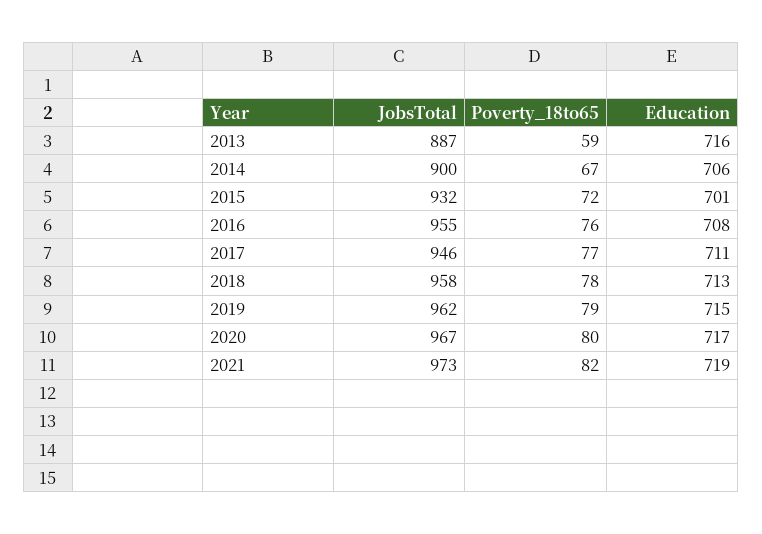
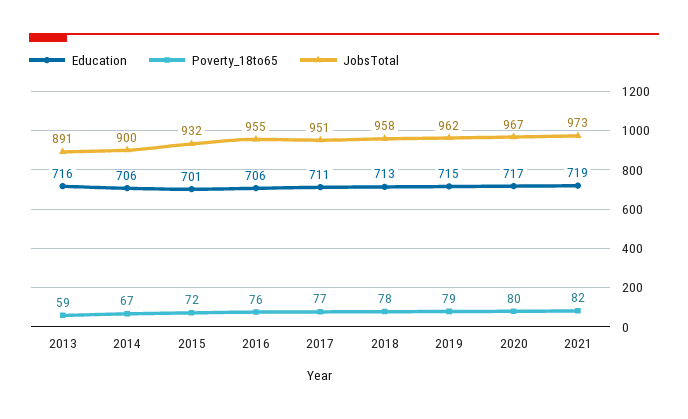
JobsTotal, 2013: 887 -> 891
Education, 2016: 708 -> 706
JobsTotal, 2017: 946 -> 951

